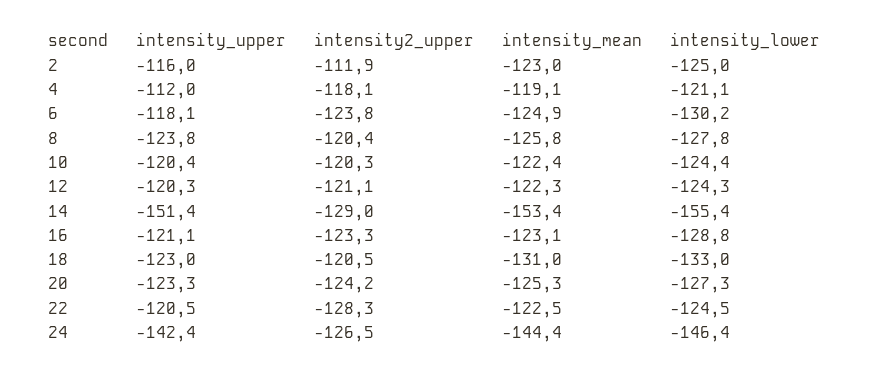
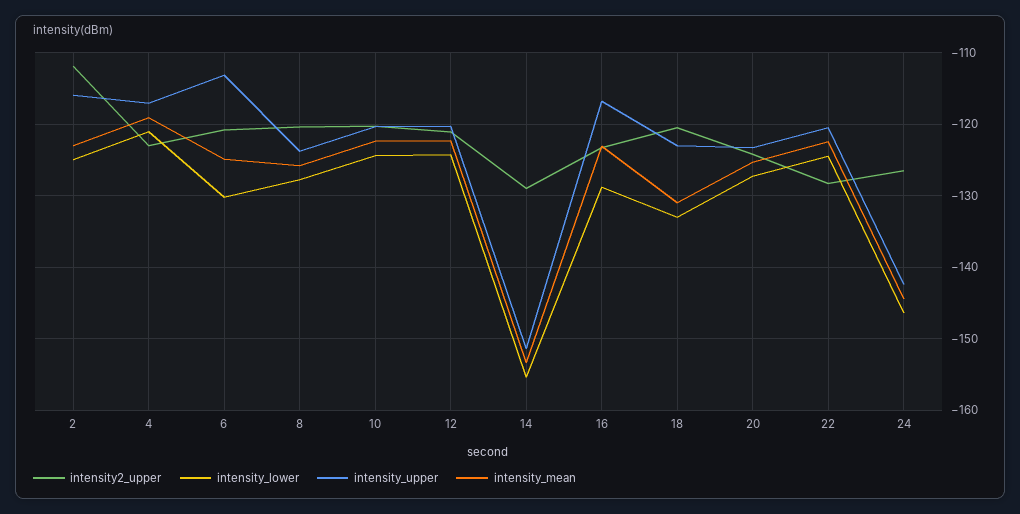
intensity_upper, 4: -112 -> -117
intensity2_upper, 4: -118.1 -> -123
intensity_upper, 6: -118.1 -> -113
intensity2_upper, 6: -123.8 -> -121
intensity_upper, 16: -121.1 -> -117

